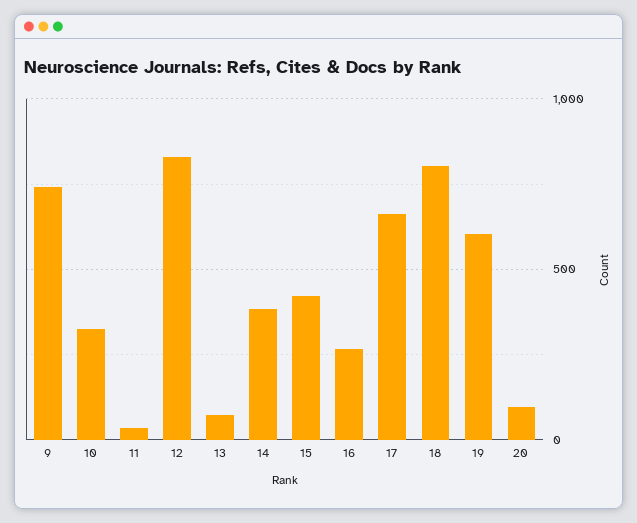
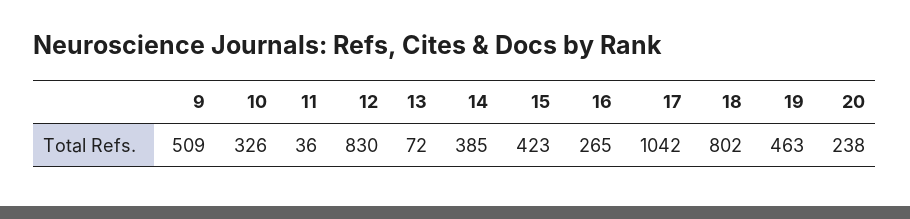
9: 750 -> 509
17: 650 -> 1042
19: 600 -> 463
20: 100 -> 238

